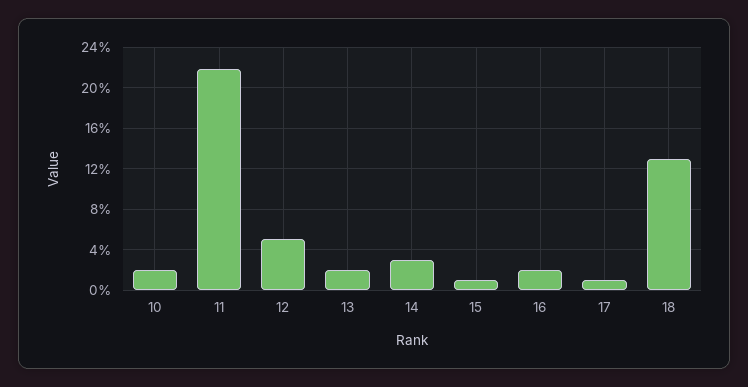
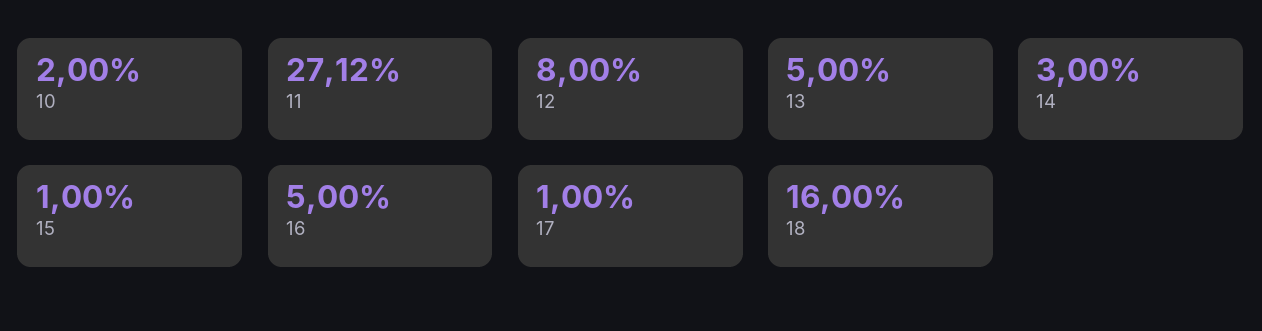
11: 22 -> 27.12
12: 5 -> 8
13: 2 -> 5
16: 2 -> 5
18: 13 -> 16

